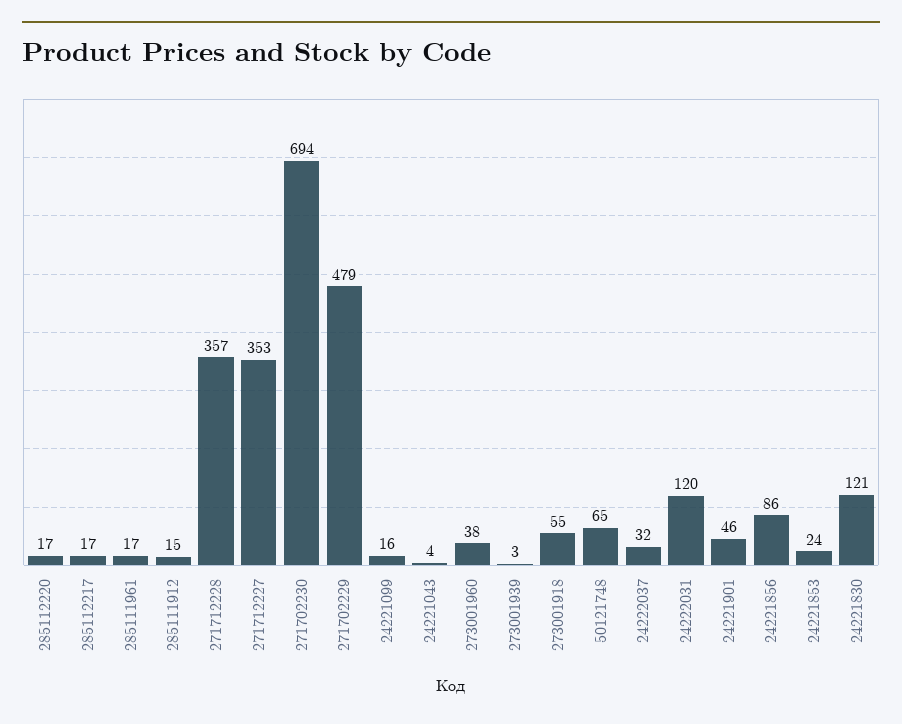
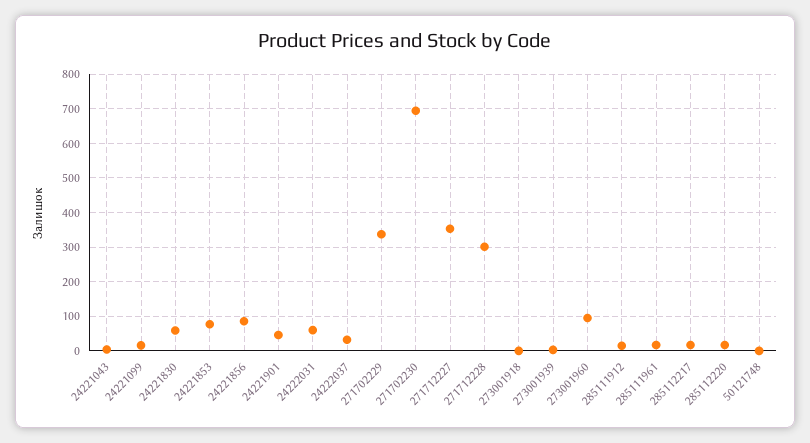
271712228: 357 -> 300
271702229: 479 -> 340
273001960: 38 -> 100
273001918: 55 -> 0
50121748: 65 -> 0
24222031: 120 -> 60
24221853: 24 -> 80
24221830: 121 -> 60

